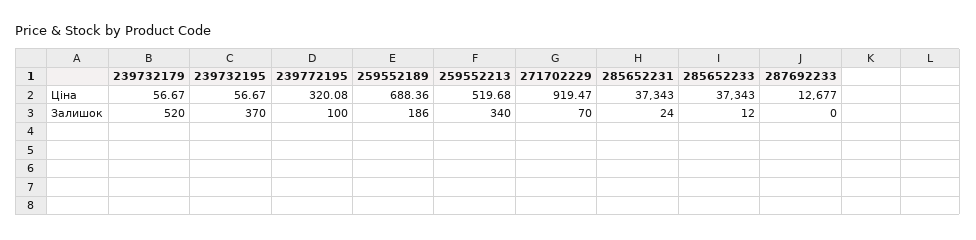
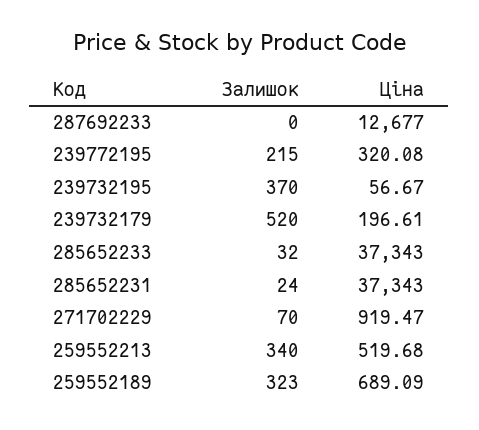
239732179, Ціна: 56.67 -> 196.61
259552189, Ціна: 688.36 -> 689.09
239772195, Залишок: 100 -> 215
259552189, Залишок: 186 -> 323
285652233, Залишок: 12 -> 32

